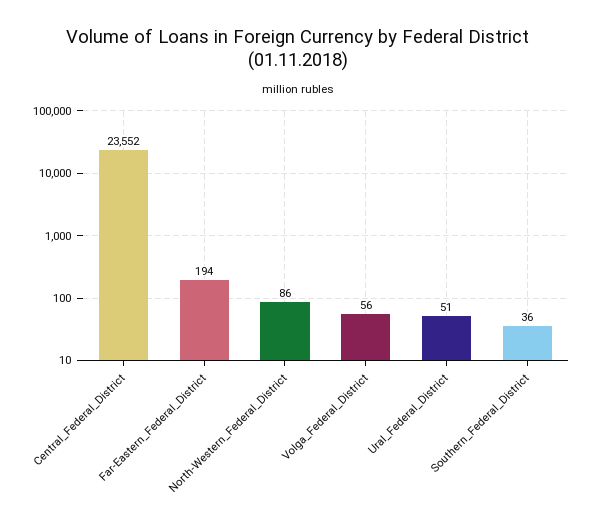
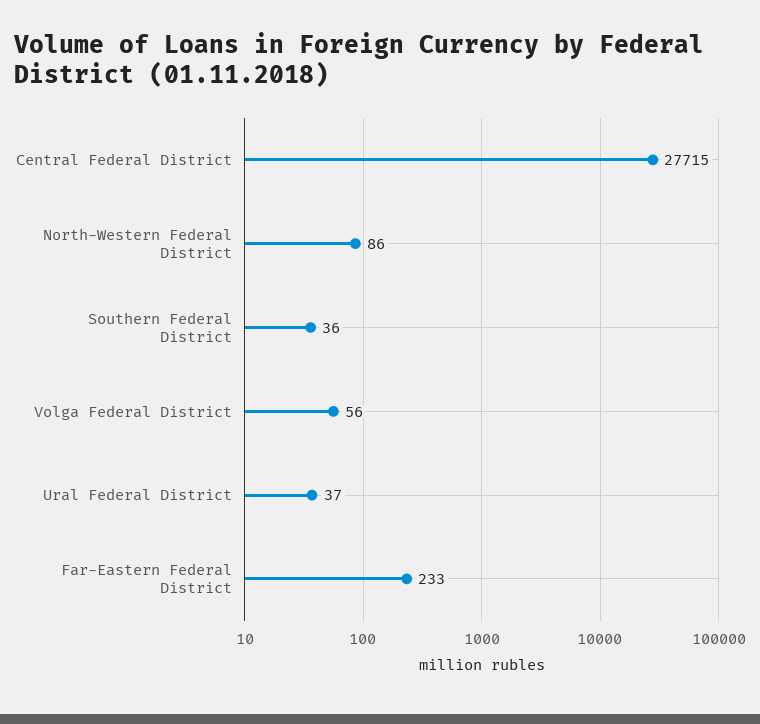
Central_Federal_District: 23552 -> 27715
Far-Eastern_Federal_District: 194 -> 233
Ural_Federal_District: 51 -> 37

